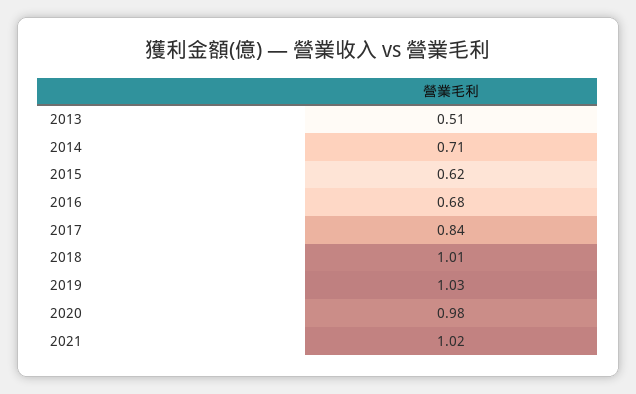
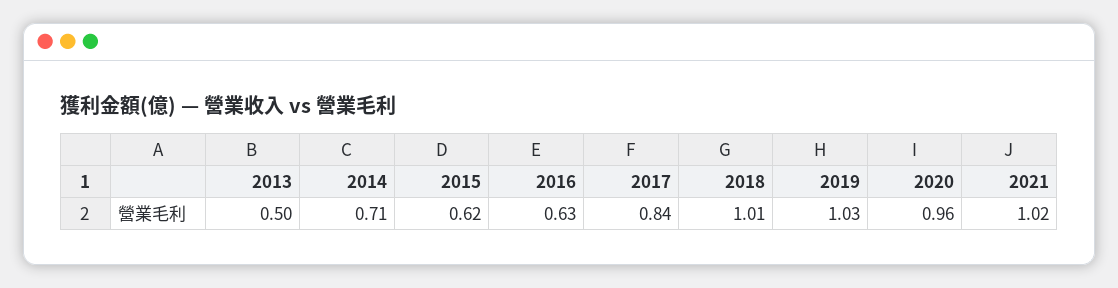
2013: 0.51 -> 0.5
2016: 0.68 -> 0.63
2020: 0.98 -> 0.96

